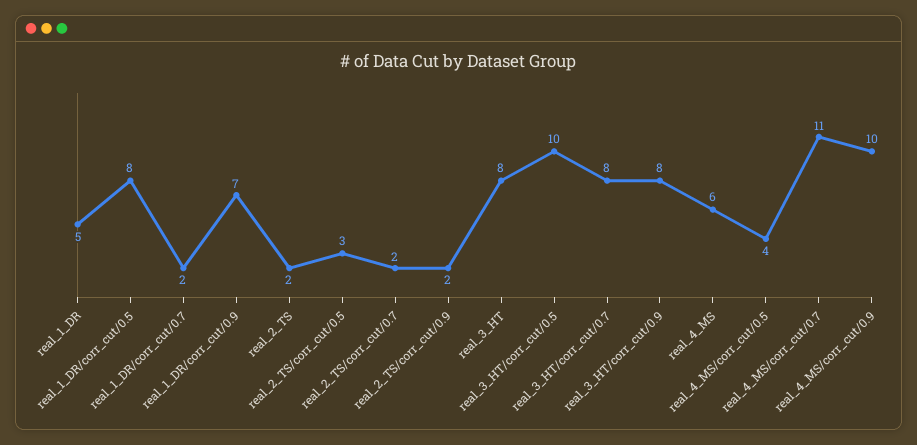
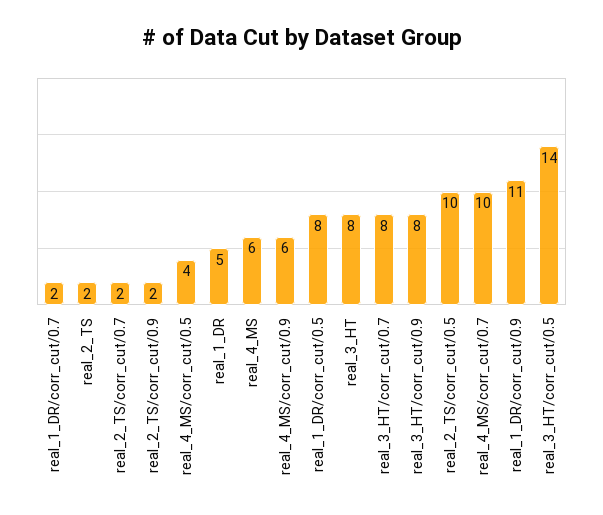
real_1_DR/corr_cut/0.9: 7 -> 11
real_2_TS/corr_cut/0.5: 3 -> 10
real_3_HT/corr_cut/0.5: 10 -> 14
real_4_MS/corr_cut/0.7: 11 -> 10
real_4_MS/corr_cut/0.9: 10 -> 6

